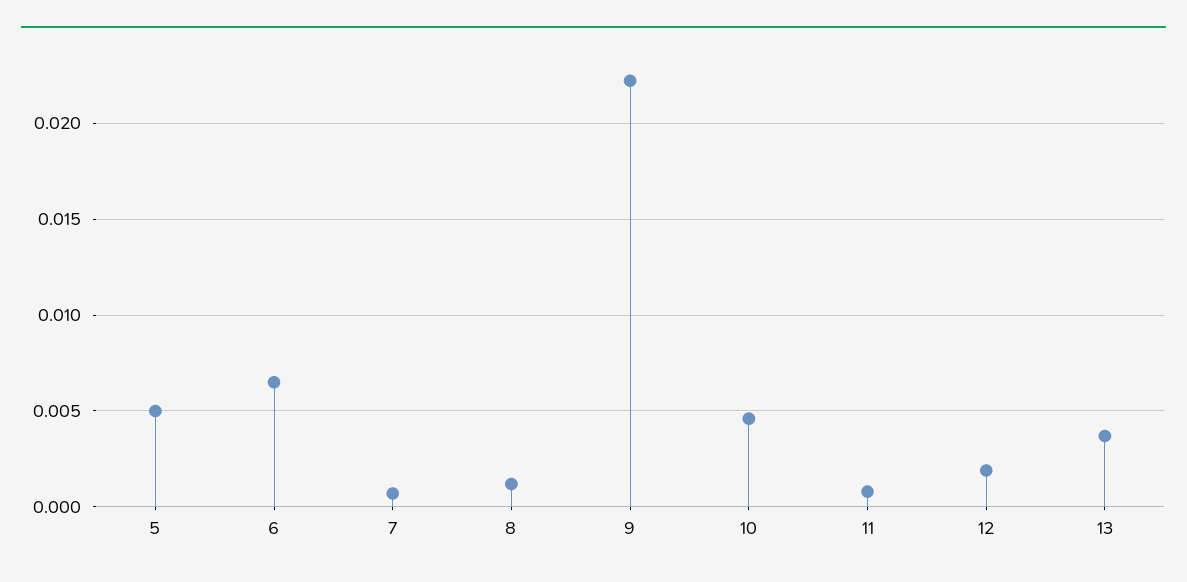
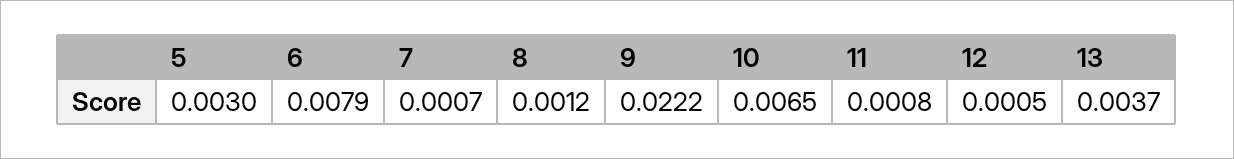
5: 0.005 -> 0.003
6: 0.0065 -> 0.0079
10: 0.0045 -> 0.0065
12: 0.002 -> 0.0005

